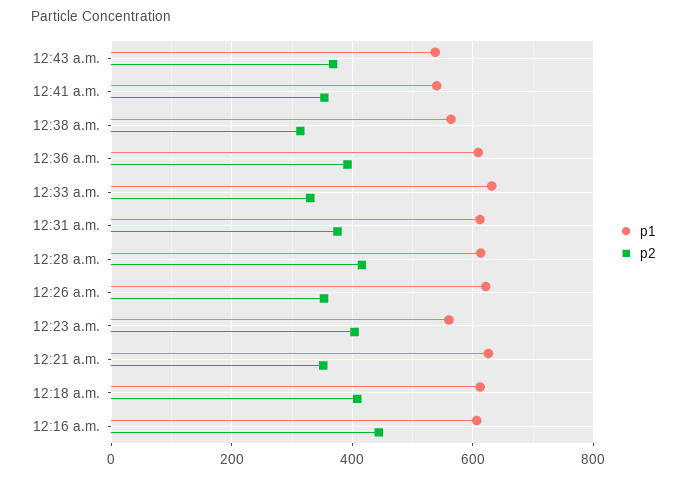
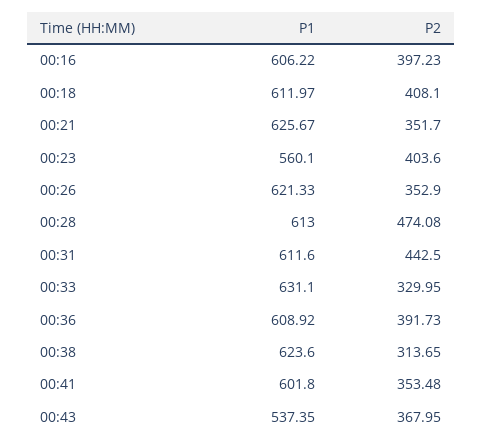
p1, 12:41 a.m.: 540 -> 601.8
p1, 12:38 a.m.: 560 -> 623.6
p2, 12:31 a.m.: 380 -> 442.5
p2, 12:28 a.m.: 420 -> 474.08
p2, 12:16 a.m.: 440 -> 397.23

